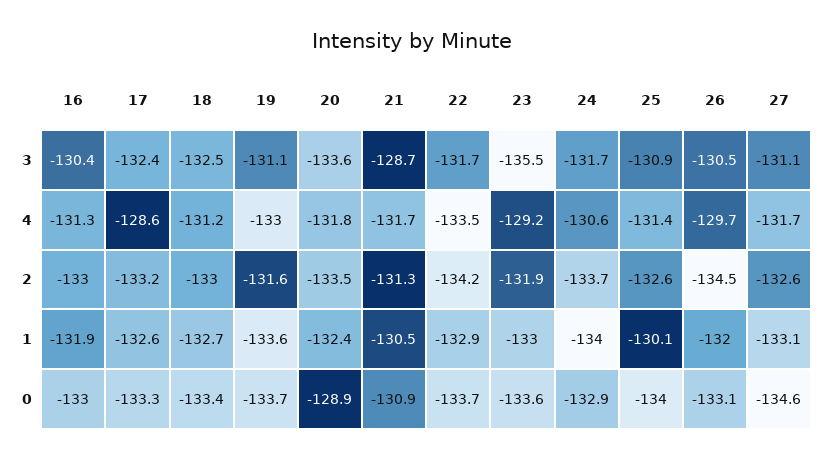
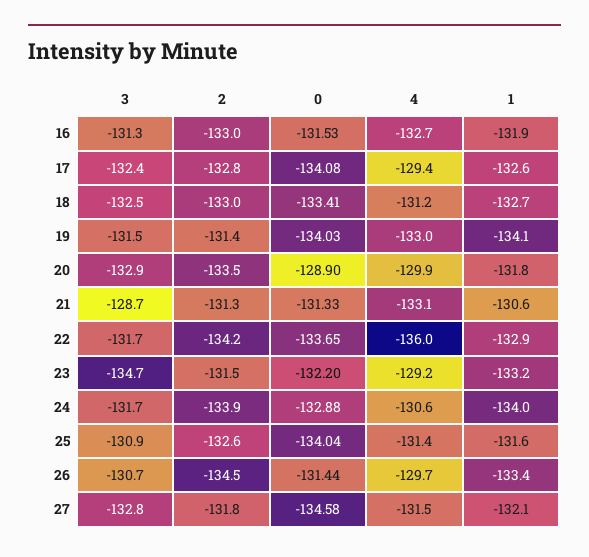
16, 3: -130.4 -> -131.3
19, 3: -131.1 -> -131.5
20, 3: -133.6 -> -132.9
23, 3: -135.5 -> -134.7
26, 3: -130.5 -> -130.7
27, 3: -131.1 -> -132.8
16, 4: -131.3 -> -132.7
17, 4: -128.6 -> -129.4
20, 4: -131.8 -> -129.9
21, 4: -131.7 -> -133.1
22, 4: -133.5 -> -136
27, 4: -131.7 -> -131.5
17, 2: -133.2 -> -132.8
19, 2: -131.6 -> -131.4
23, 2: -131.9 -> -131.5
24, 2: -133.7 -> -133.9
27, 2: -132.6 -> -131.8
19, 1: -133.6 -> -134.1
20, 1: -132.4 -> -131.8
21, 1: -130.5 -> -130.6
23, 1: -133 -> -133.2
25, 1: -130.1 -> -131.6
26, 1: -132 -> -133.4
27, 1: -133.1 -> -132.1
16, 0: -133 -> -131.53
17, 0: -133.3 -> -134.08
19, 0: -133.7 -> -134.03
21, 0: -130.9 -> -131.33
23, 0: -133.6 -> -132.2
26, 0: -133.1 -> -131.44

